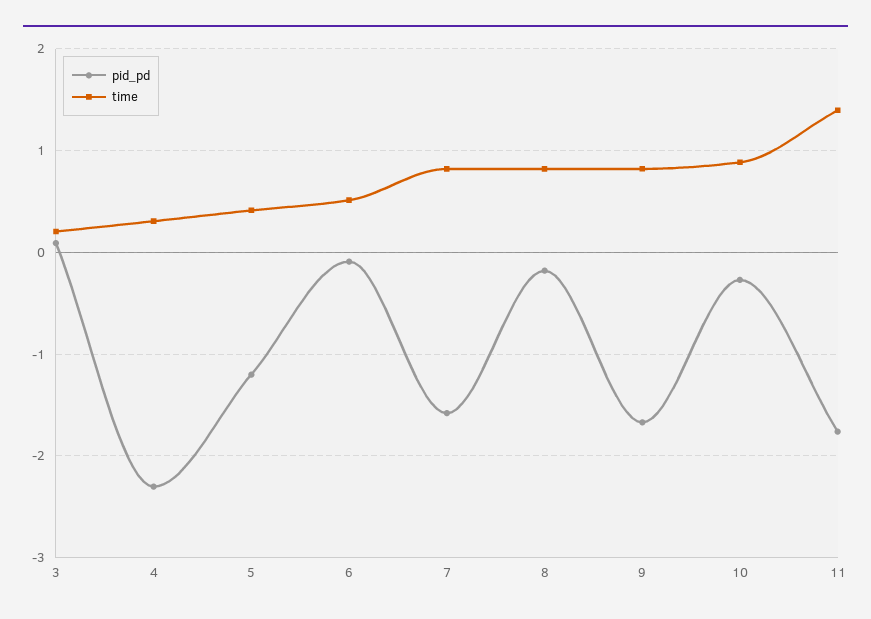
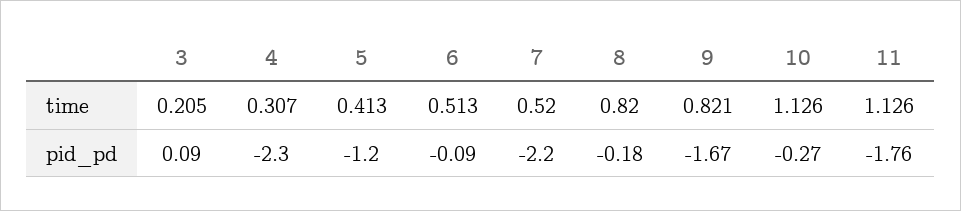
pid_pd, 7: -1.6 -> -2.2
time, 7: 0.8 -> 0.52
time, 10: 0.9 -> 1.126
time, 11: 1.4 -> 1.126

